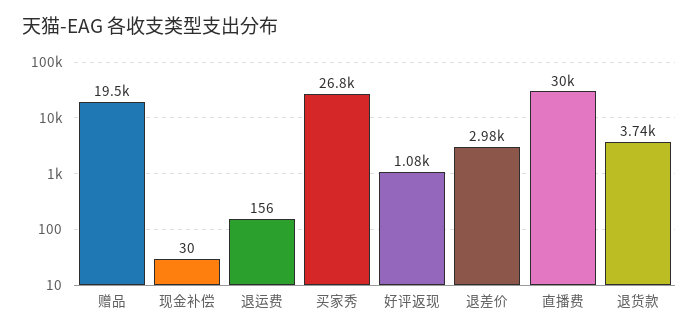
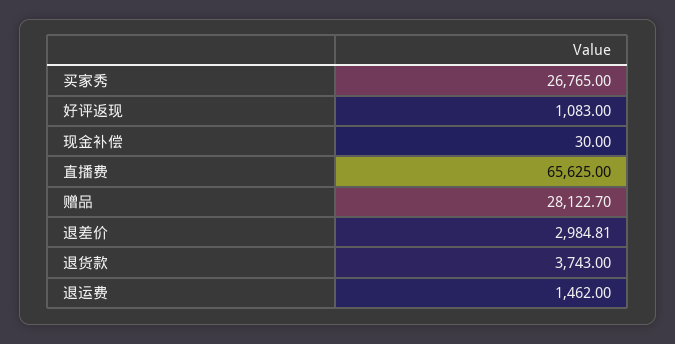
赠品: 19500 -> 28122.7
退运费: 156 -> 1462
直播费: 30000 -> 65625

